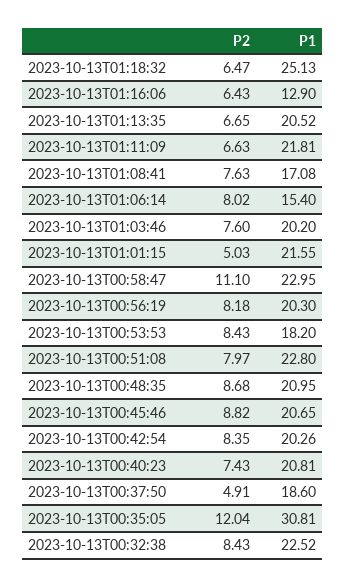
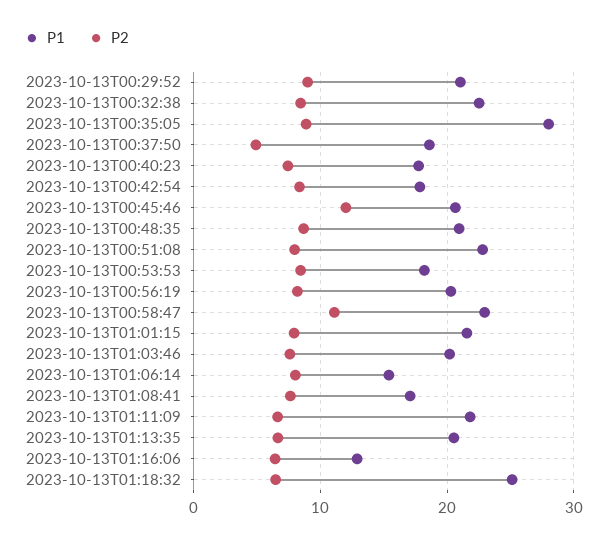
P2, 2023-10-13T01:01:15: 5.03 -> 8
P2, 2023-10-13T00:45:46: 8.82 -> 12
P1, 2023-10-13T00:42:54: 20.26 -> 18
P1, 2023-10-13T00:40:23: 20.81 -> 18
P2, 2023-10-13T00:35:05: 12.04 -> 9
P1, 2023-10-13T00:35:05: 30.81 -> 28
P1, 2023-10-13T00:29:52: none -> 21
P2, 2023-10-13T00:29:52: none -> 9

